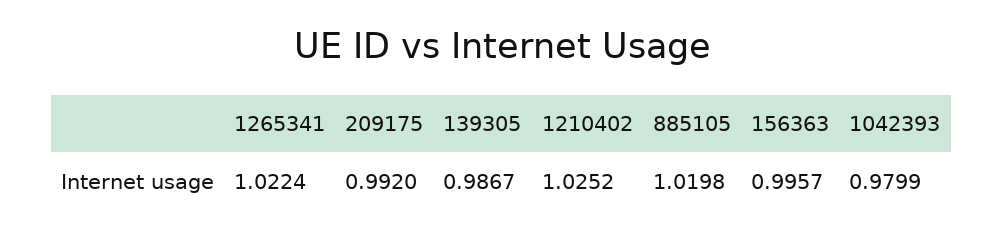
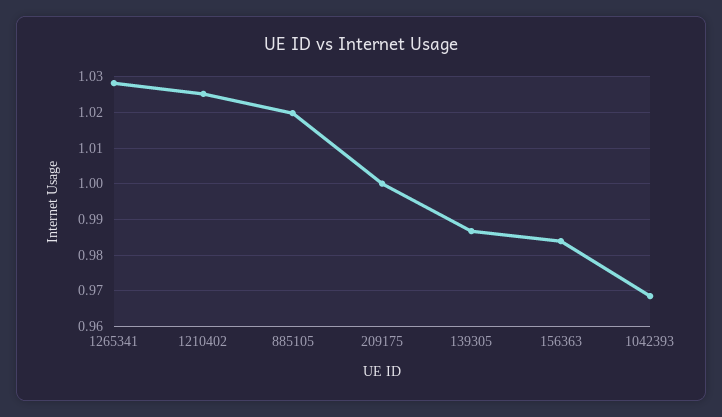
1265341: 1.0224 -> 1.028
209175: 0.992 -> 1
156363: 0.9957 -> 0.984
1042393: 0.9799 -> 0.968

